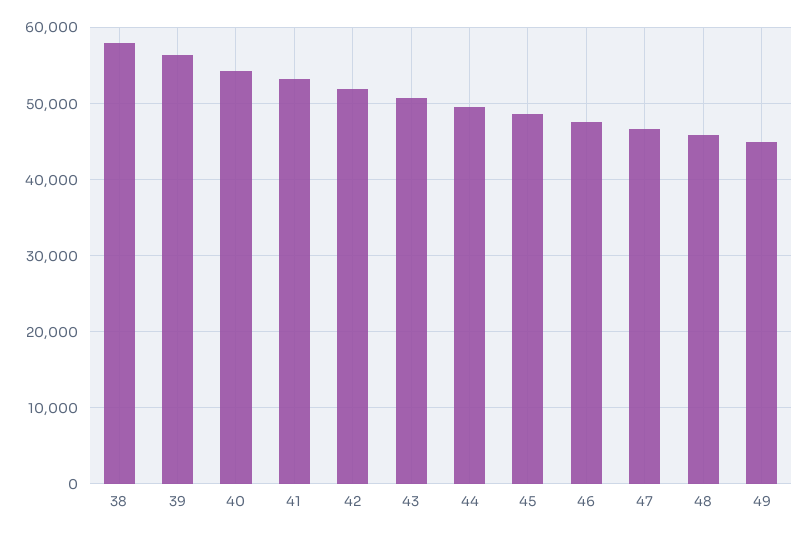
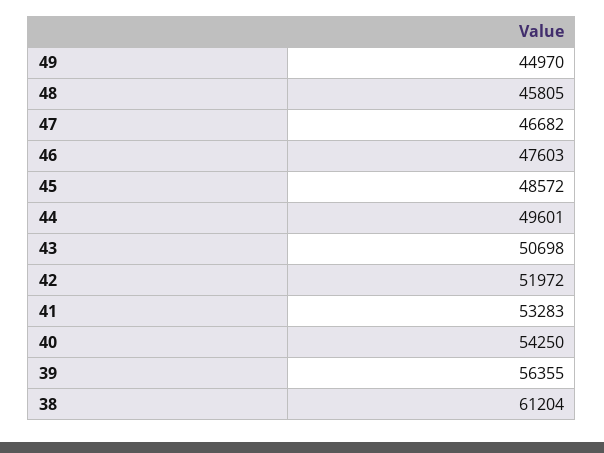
38: 58000 -> 61204

